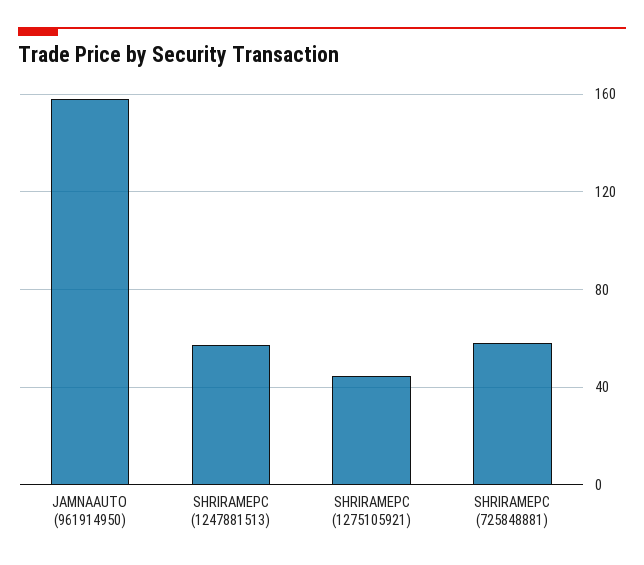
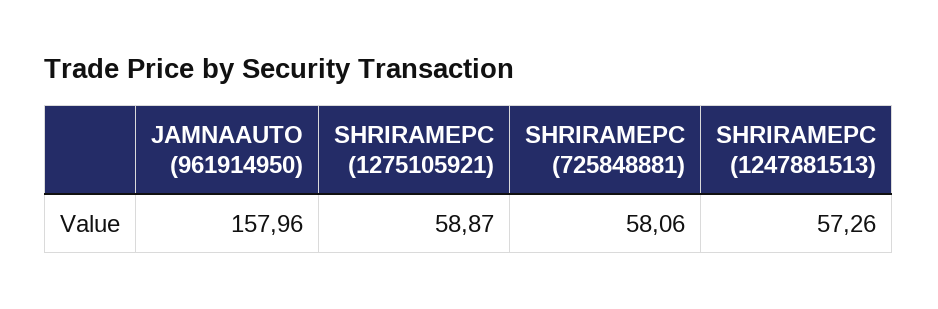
SHRIRAMEPC (1275105921): 45 -> 58.87

